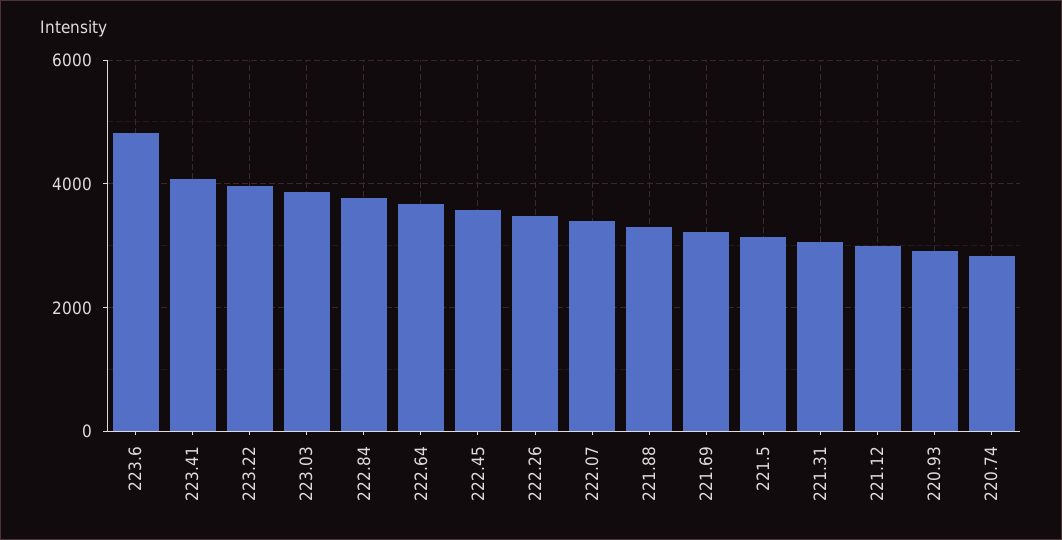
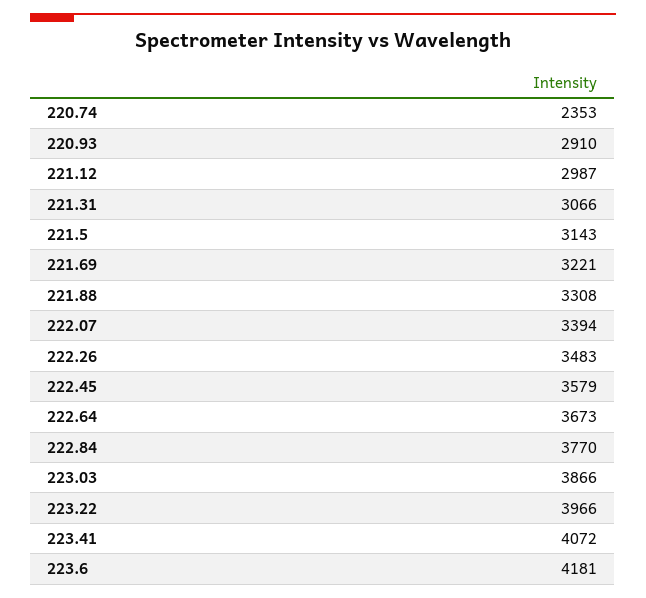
223.6: 4800 -> 4181
220.74: 2800 -> 2353

